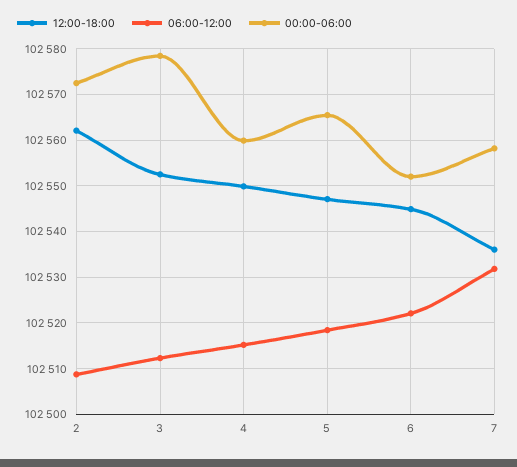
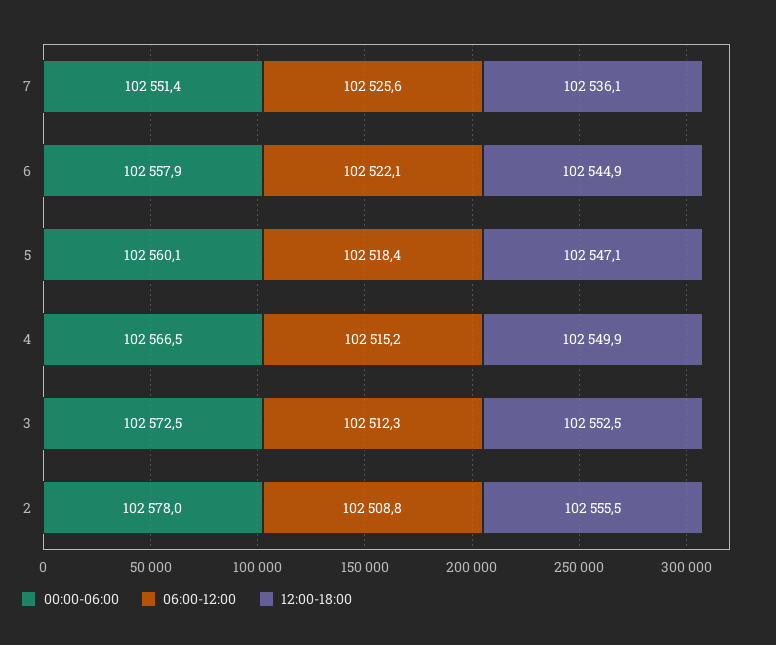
12:00-18:00, 2: 102562 -> 102555.5
00:00-06:00, 2: 102572 -> 102578
00:00-06:00, 3: 102578 -> 102572.5
00:00-06:00, 4: 102560 -> 102566.5
00:00-06:00, 5: 102566 -> 102560.1
00:00-06:00, 6: 102552 -> 102557.9
06:00-12:00, 7: 102532 -> 102525.6
00:00-06:00, 7: 102558 -> 102551.4

